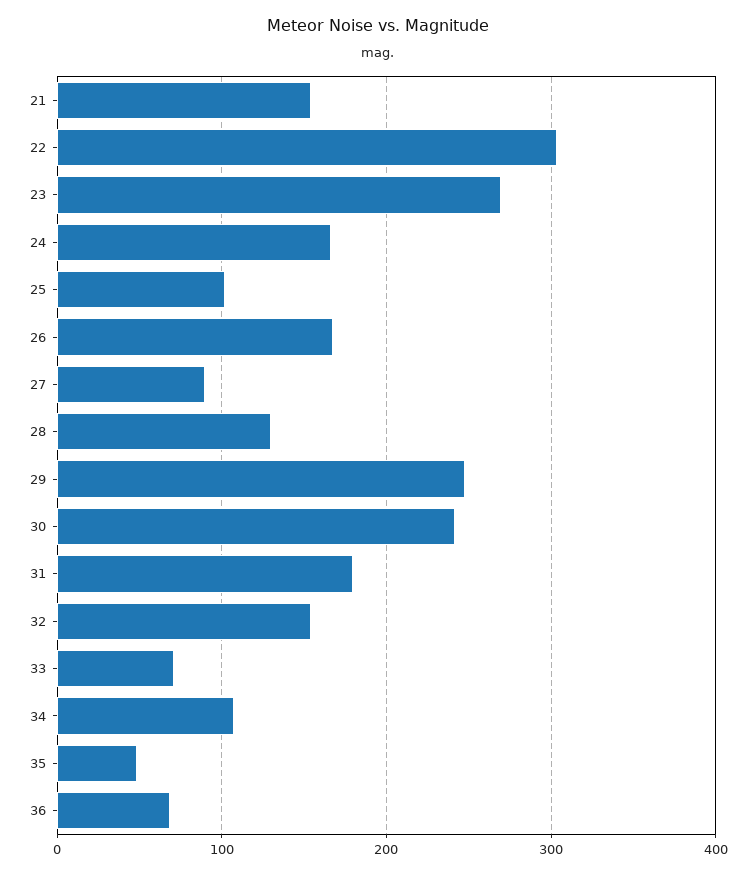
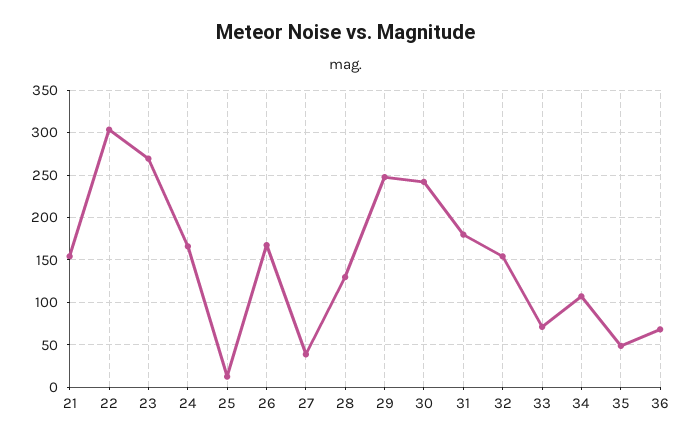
25: 100 -> 10
27: 90 -> 40

